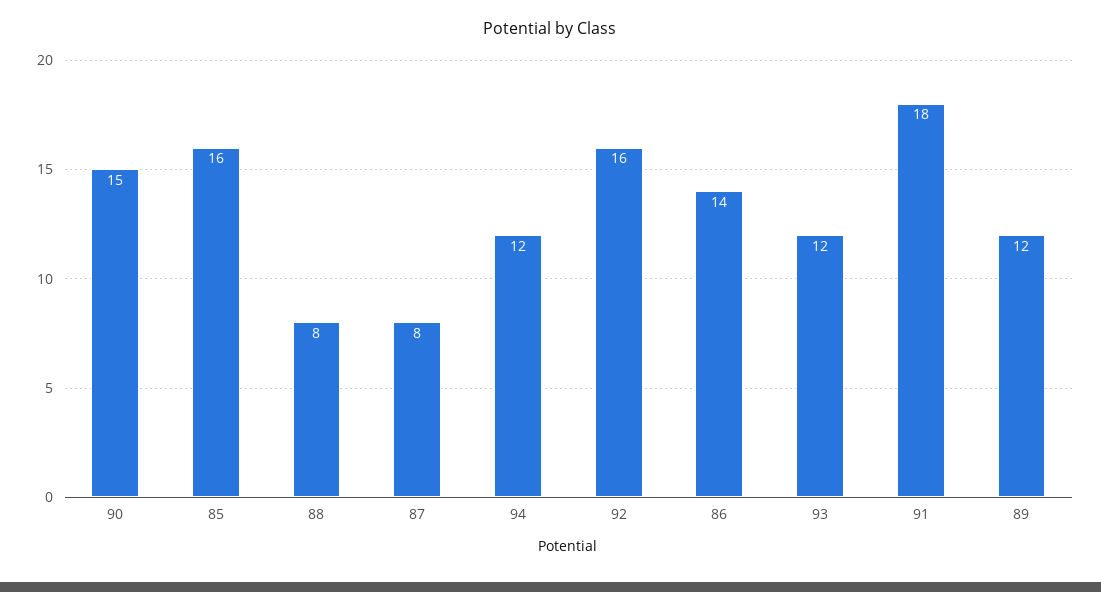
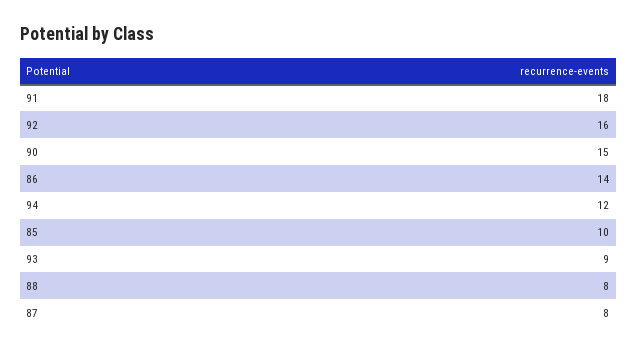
85: 16 -> 10
93: 12 -> 9
89: 12 -> none

